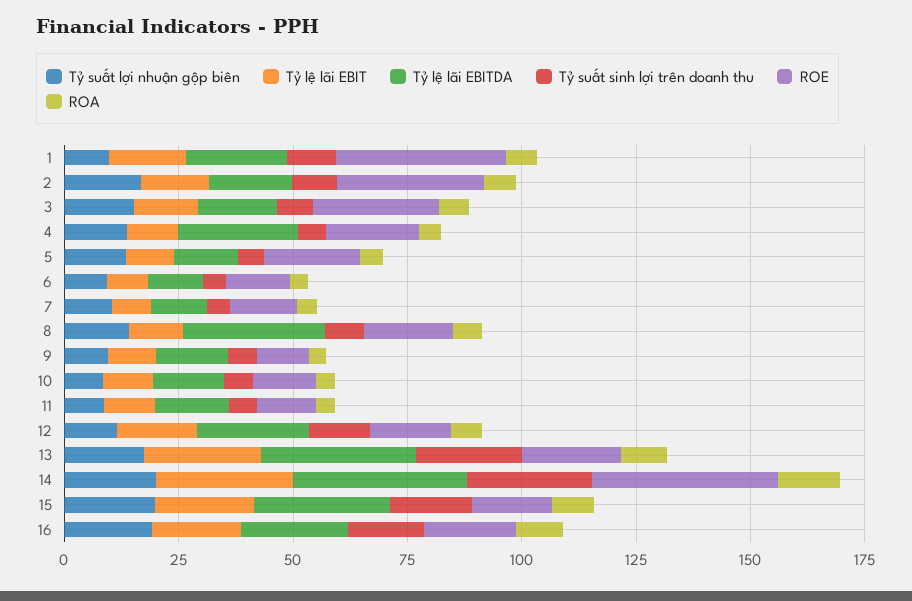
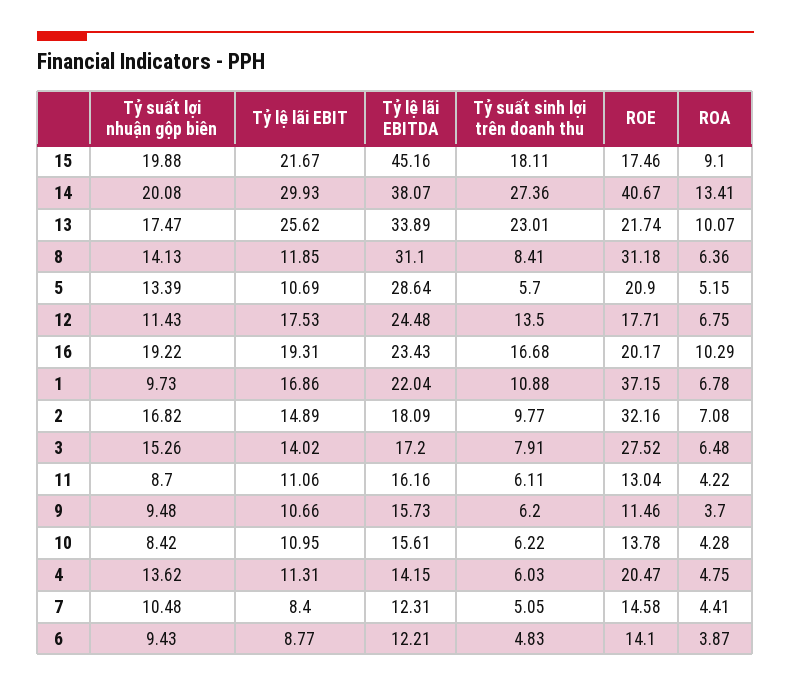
Tỷ lệ lãi EBITDA, 4: 25 -> 14.15
Tỷ lệ lãi EBITDA, 5: 15 -> 28.64
ROE, 8: 20 -> 31.18
Tỷ lệ lãi EBITDA, 15: 30 -> 45.16

